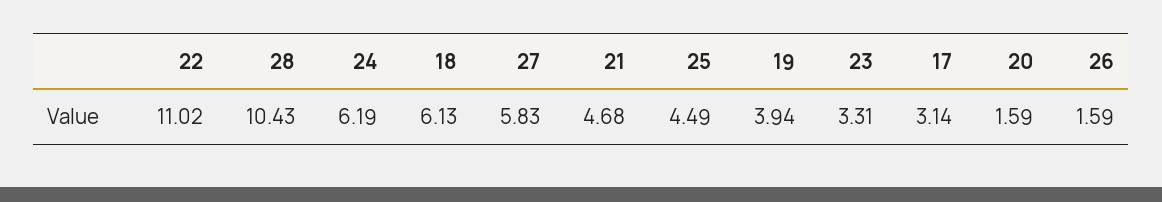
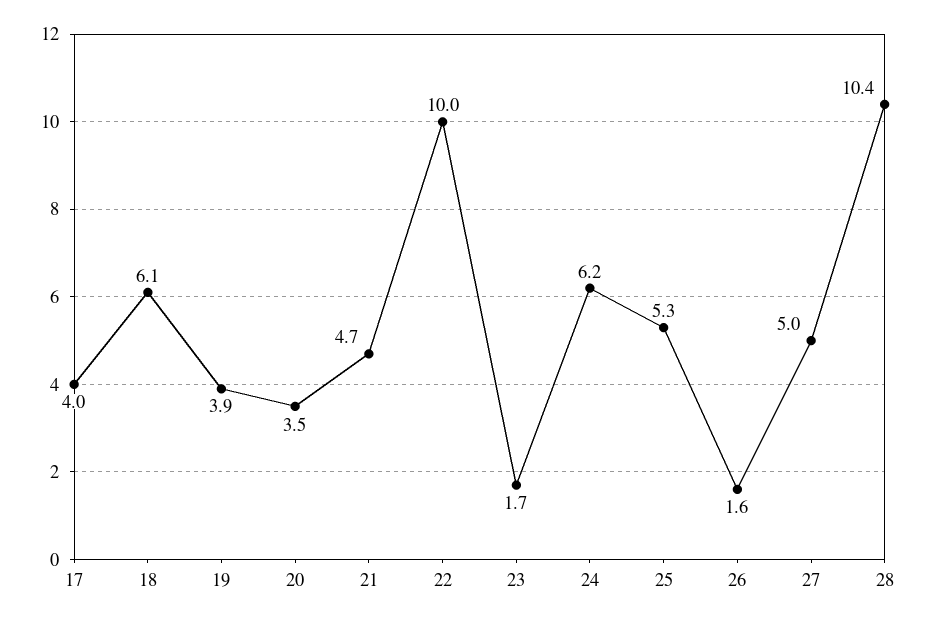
22: 11.02 -> 10
27: 5.83 -> 5
25: 4.49 -> 5.3
23: 3.31 -> 1.7
17: 3.14 -> 4
20: 1.59 -> 3.5

